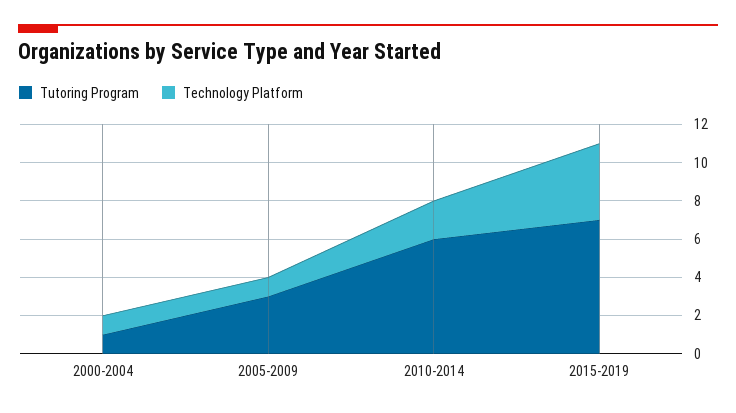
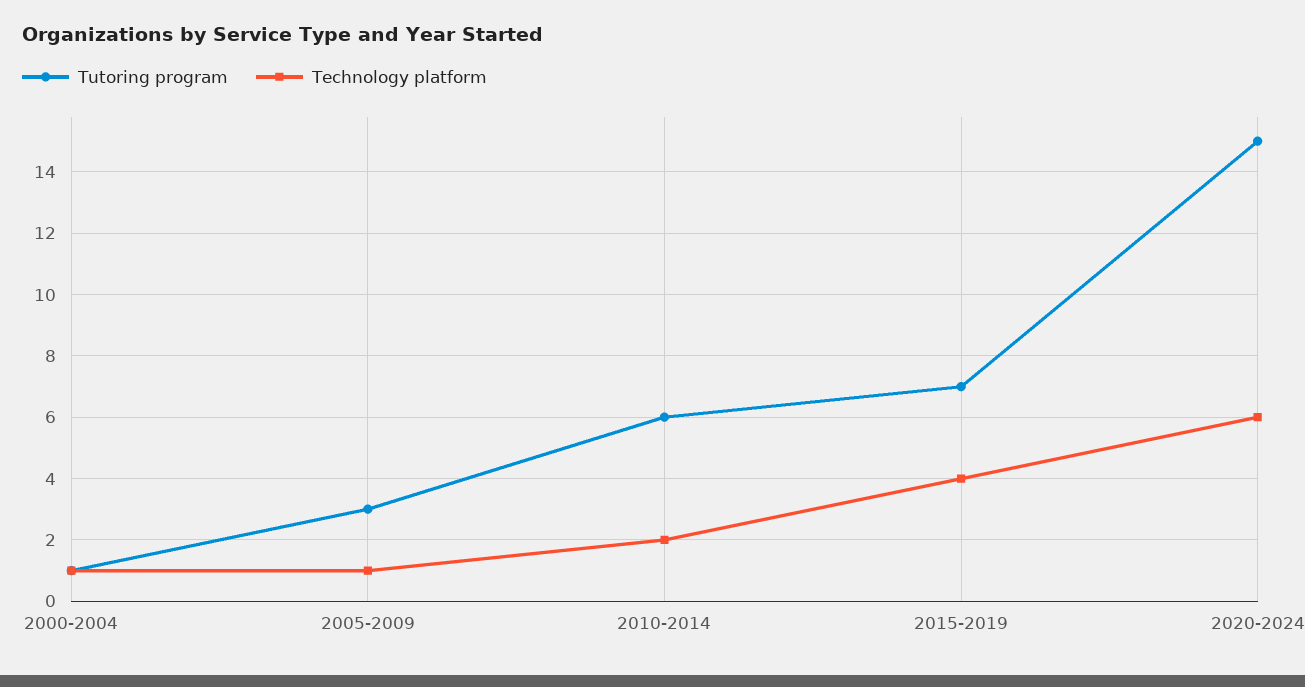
Tutoring Program, 2020-2024: none -> 15
Technology Platform, 2020-2024: none -> 6

